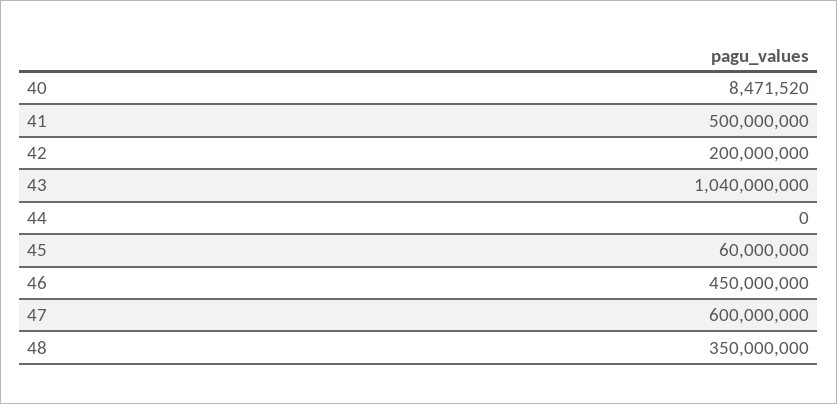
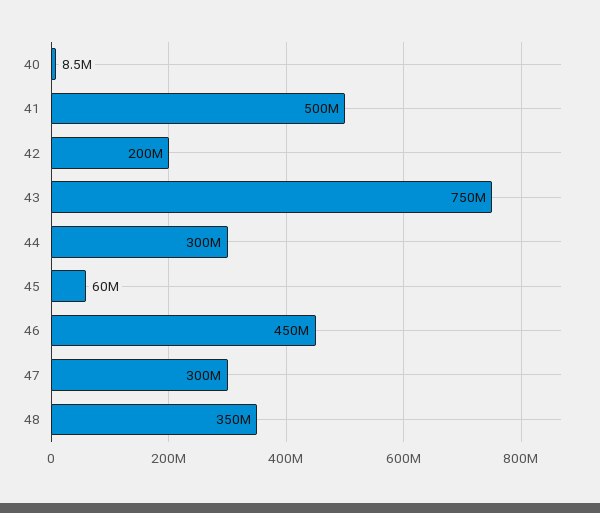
43: 1040000000 -> 750000000
44: 0 -> 300000000
47: 600000000 -> 300000000

